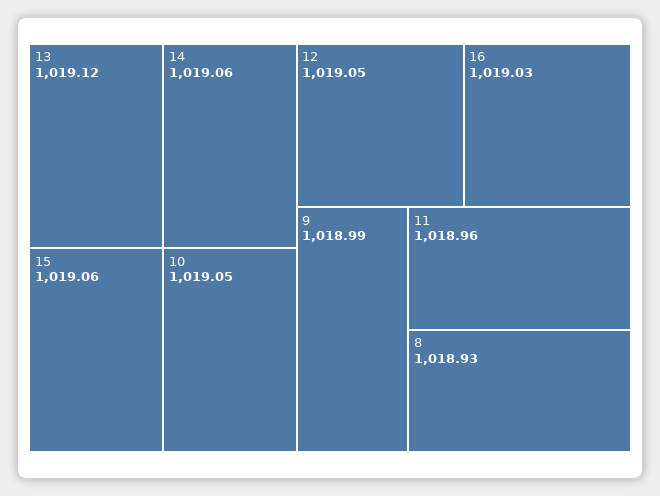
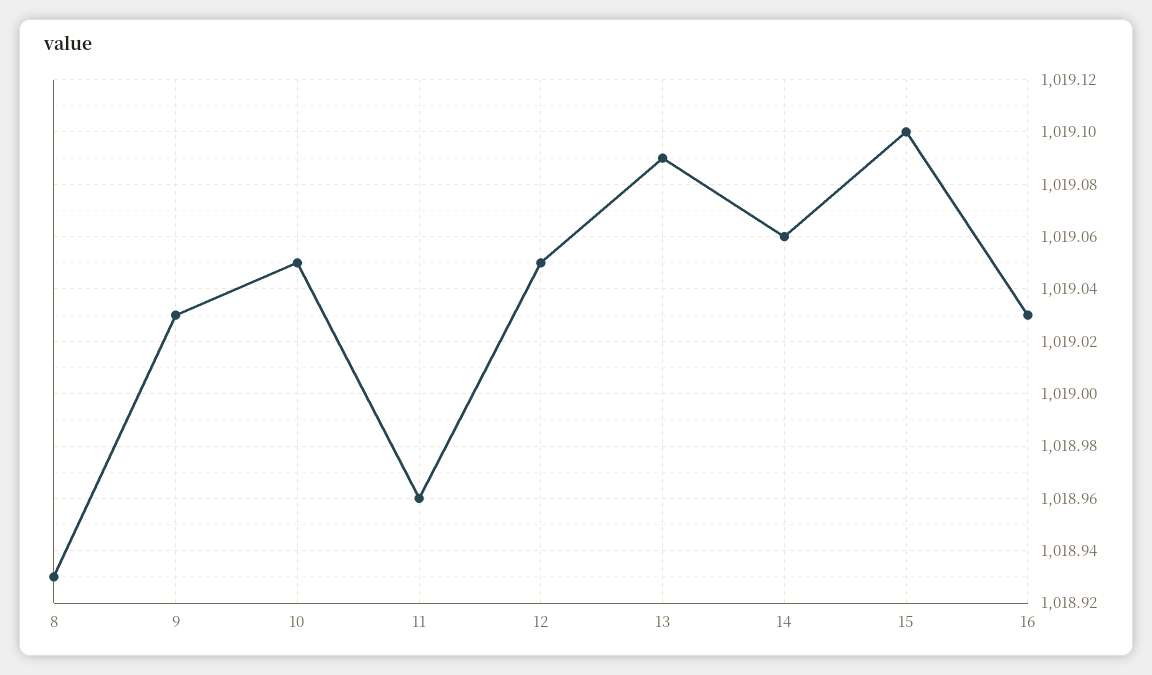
13: 1019.12 -> 1019.09
15: 1019.06 -> 1019.1
9: 1018.99 -> 1019.03

